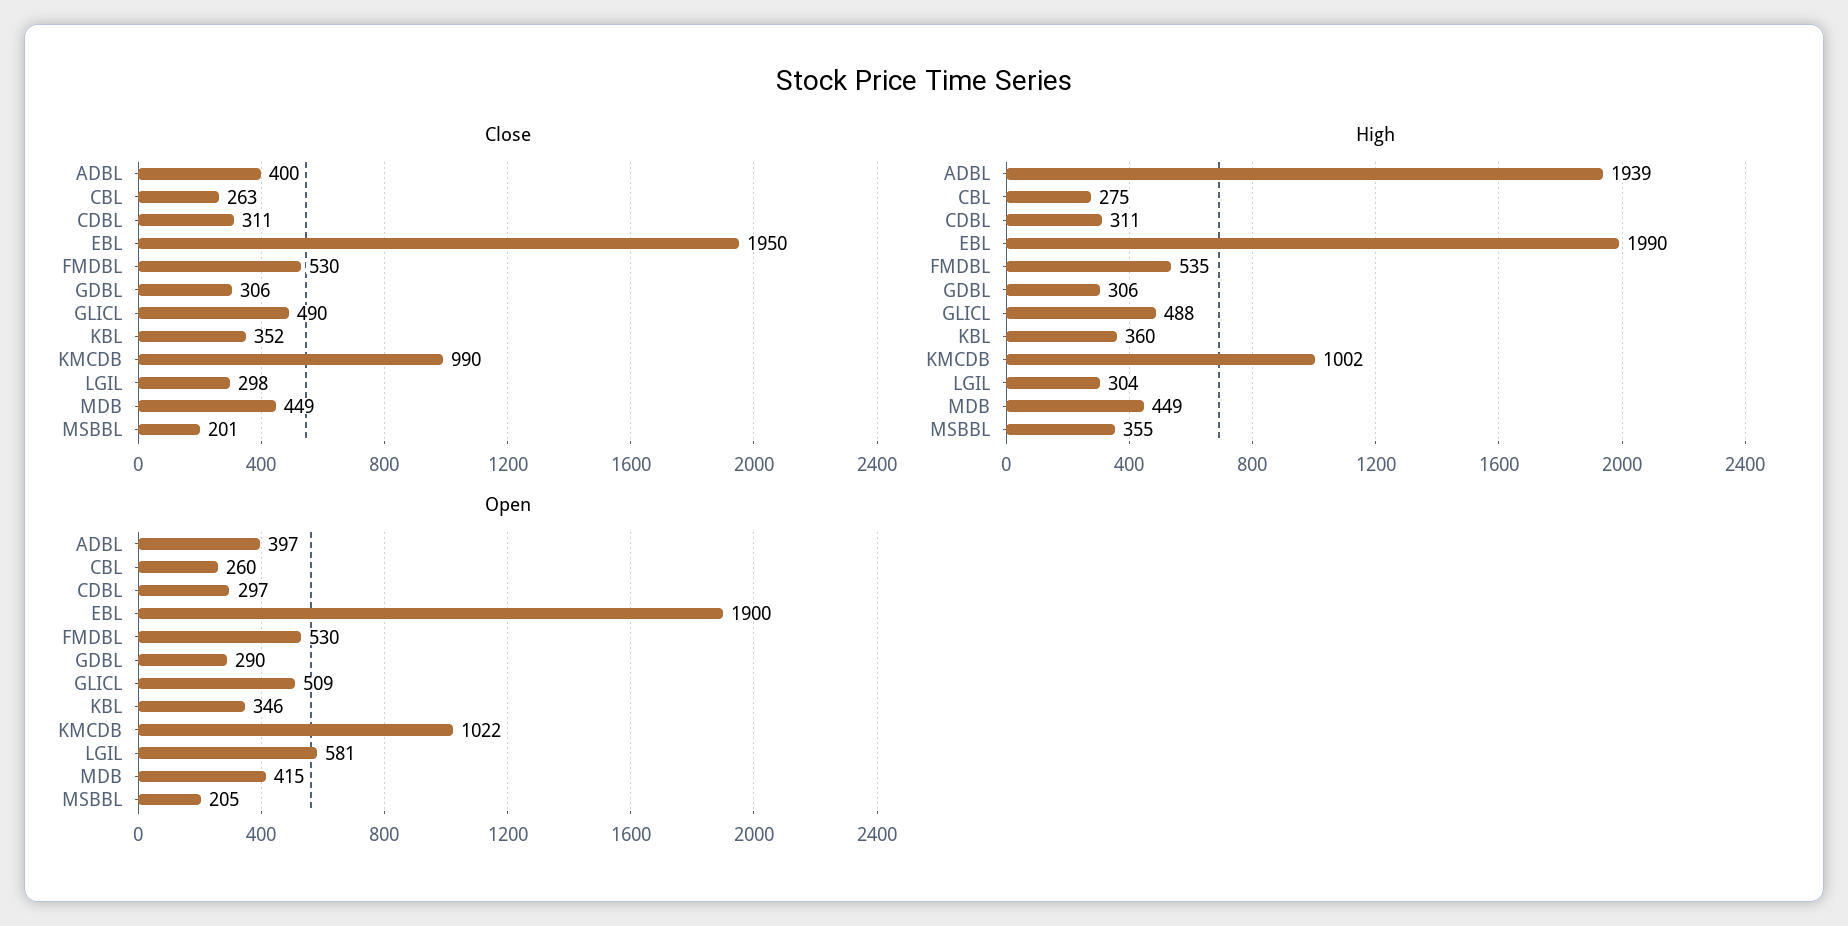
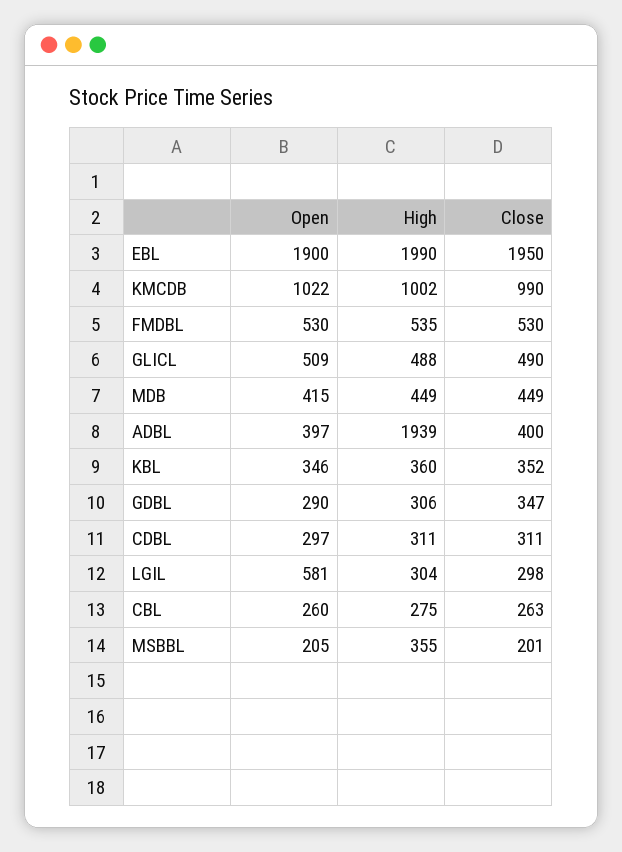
Close, GDBL: 306 -> 347

